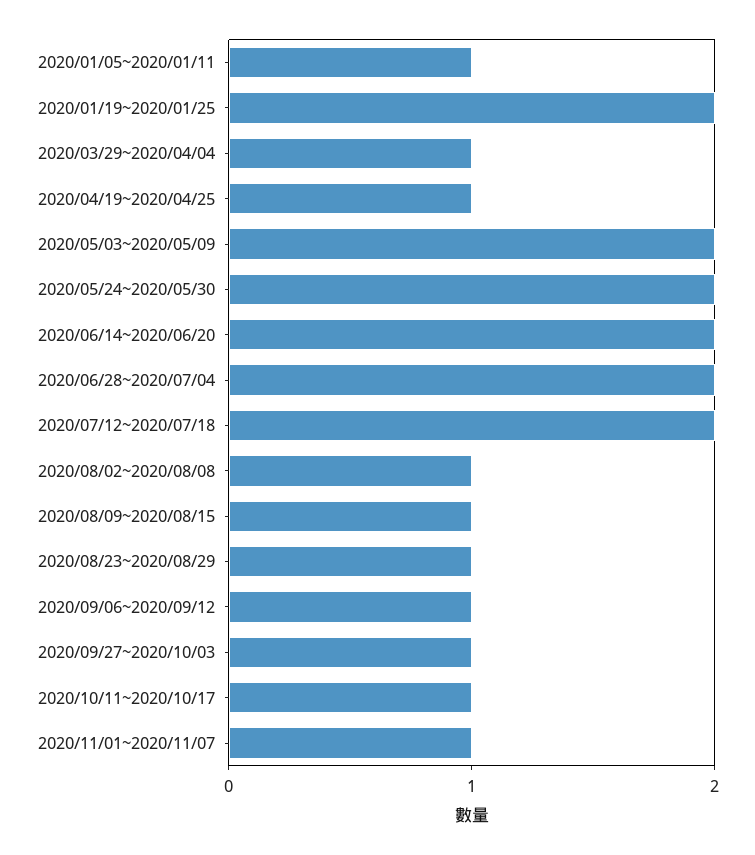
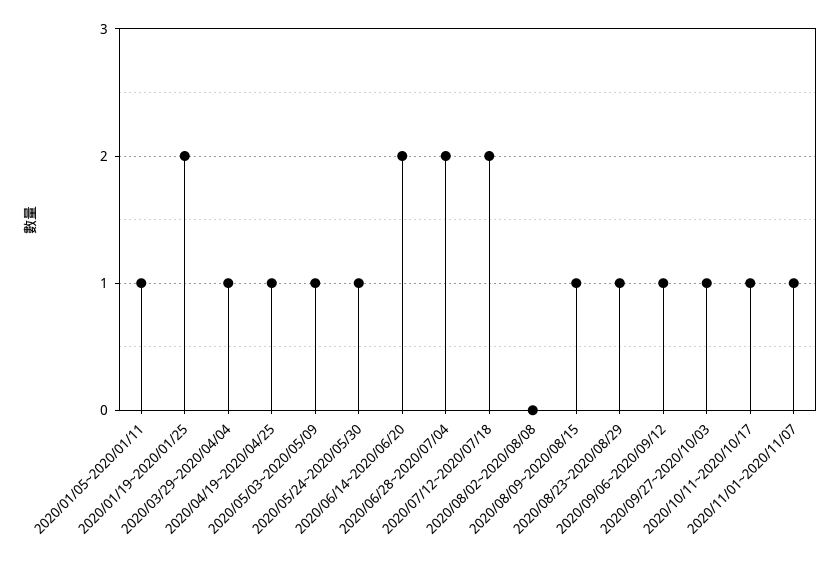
2020/05/03~2020/05/09: 2 -> 1
2020/05/24~2020/05/30: 2 -> 1
2020/08/02~2020/08/08: 1 -> 0

